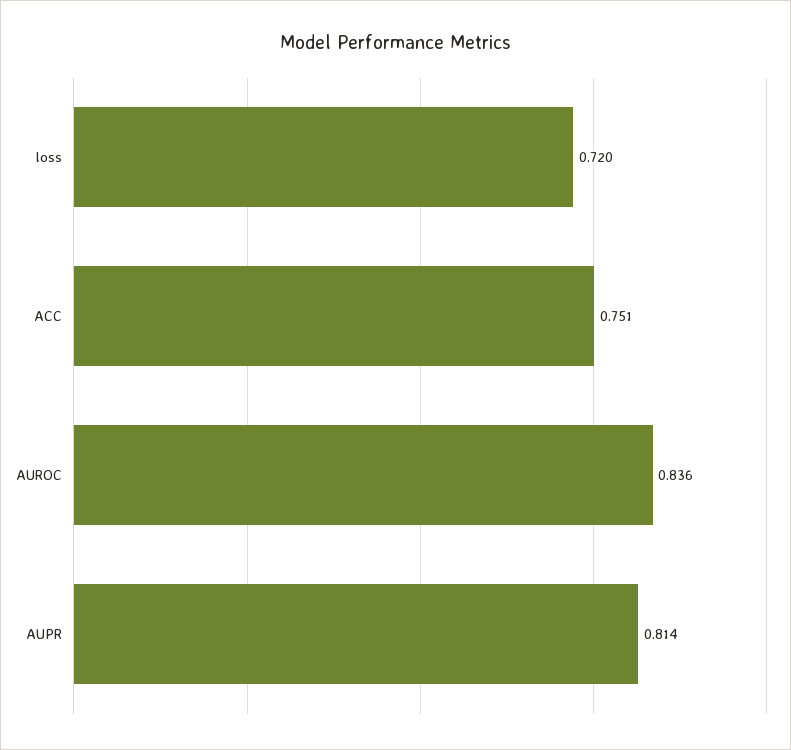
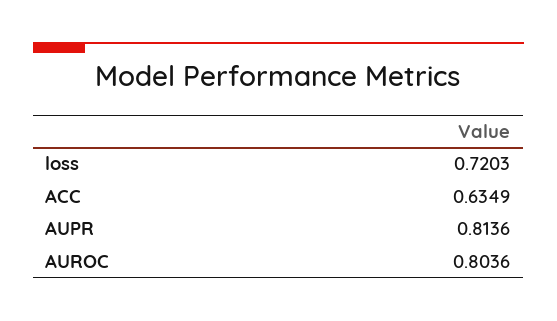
ACC: 0.751 -> 0.6349
AUROC: 0.836 -> 0.8036

